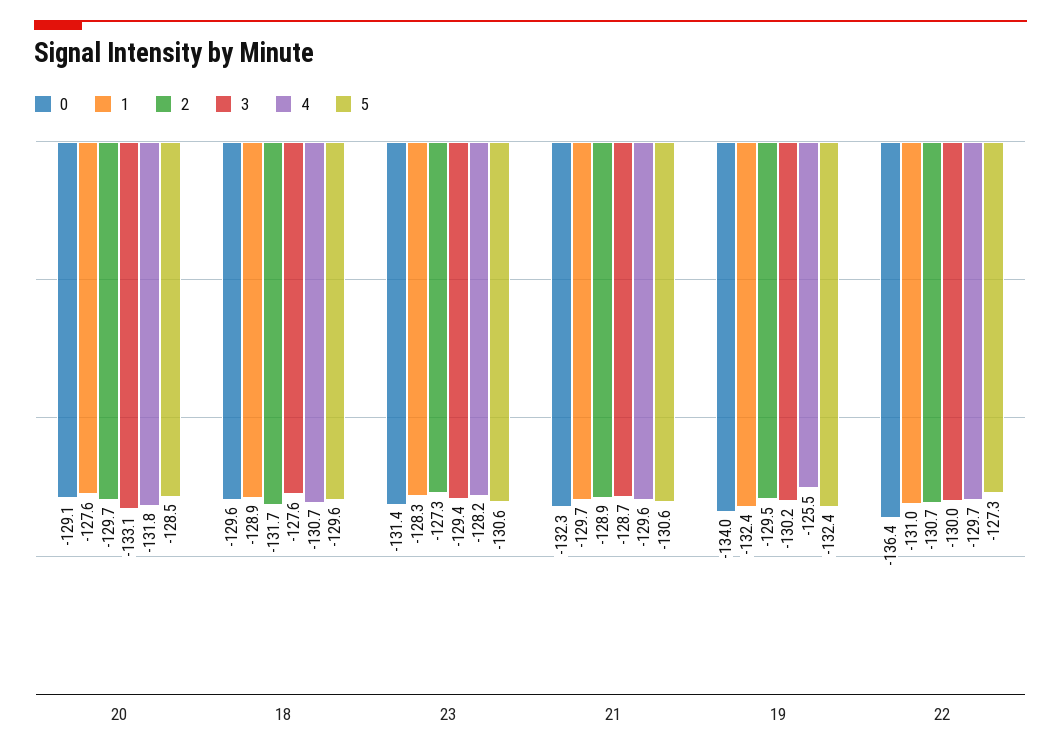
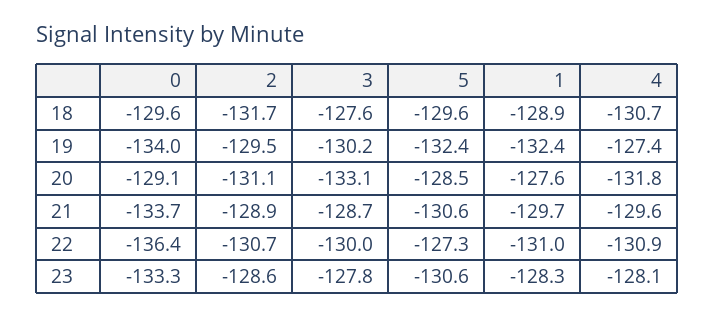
2, 20: -129.7 -> -131.1
0, 23: -131.4 -> -133.3
2, 23: -127.3 -> -128.6
3, 23: -129.4 -> -127.8
4, 23: -128.2 -> -128.1
0, 21: -132.3 -> -133.7
4, 19: -125.5 -> -127.4
4, 22: -129.7 -> -130.9

